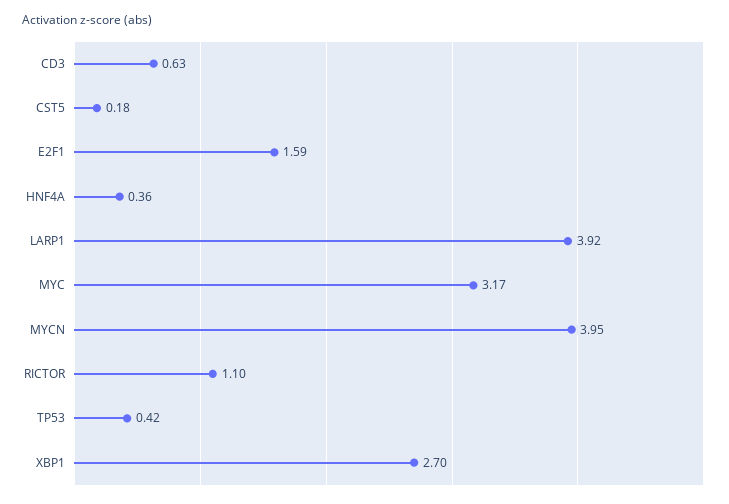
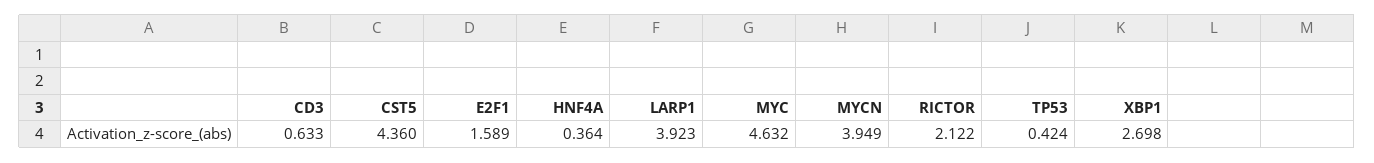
CST5: 0.18 -> 4.36
MYC: 3.17 -> 4.632
RICTOR: 1.1 -> 2.122

